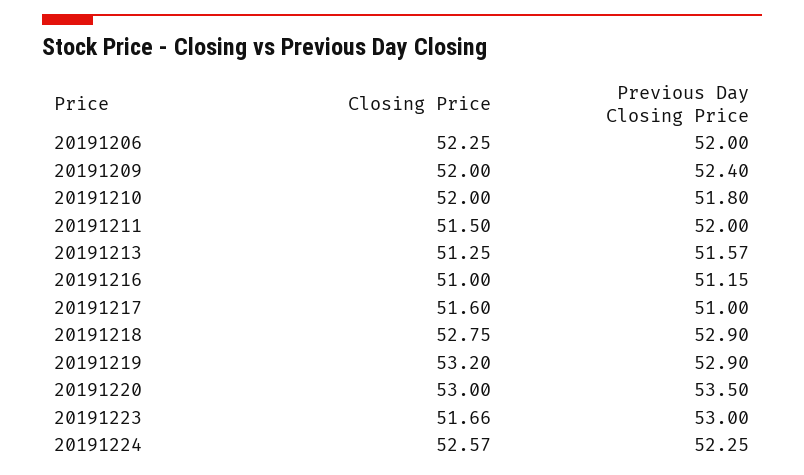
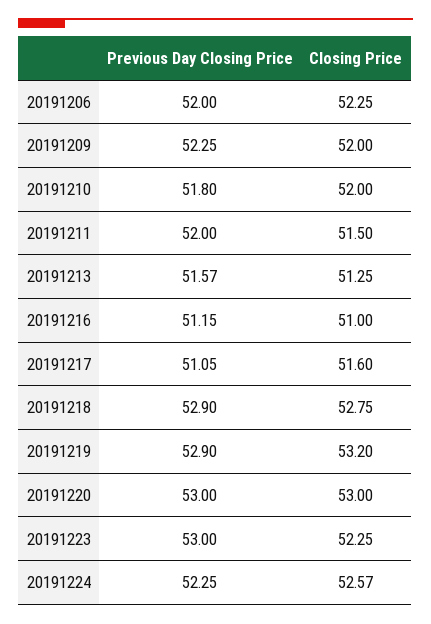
Previous Day Closing Price, 20191209: 52.4 -> 52.25
Previous Day Closing Price, 20191217: 51 -> 51.05
Previous Day Closing Price, 20191220: 53.5 -> 53
Closing Price, 20191223: 51.66 -> 52.25

